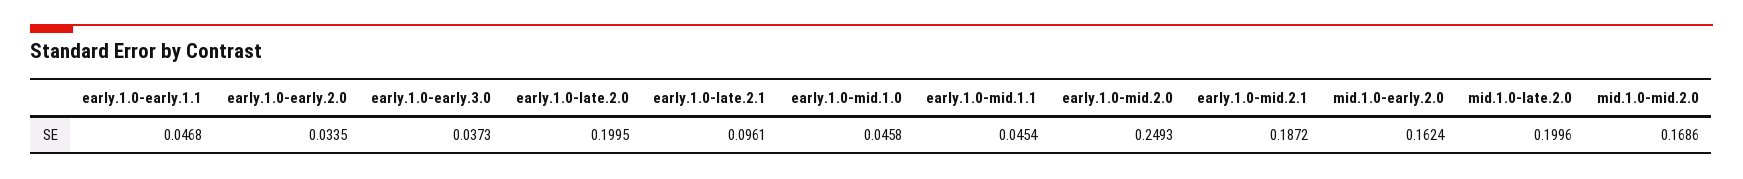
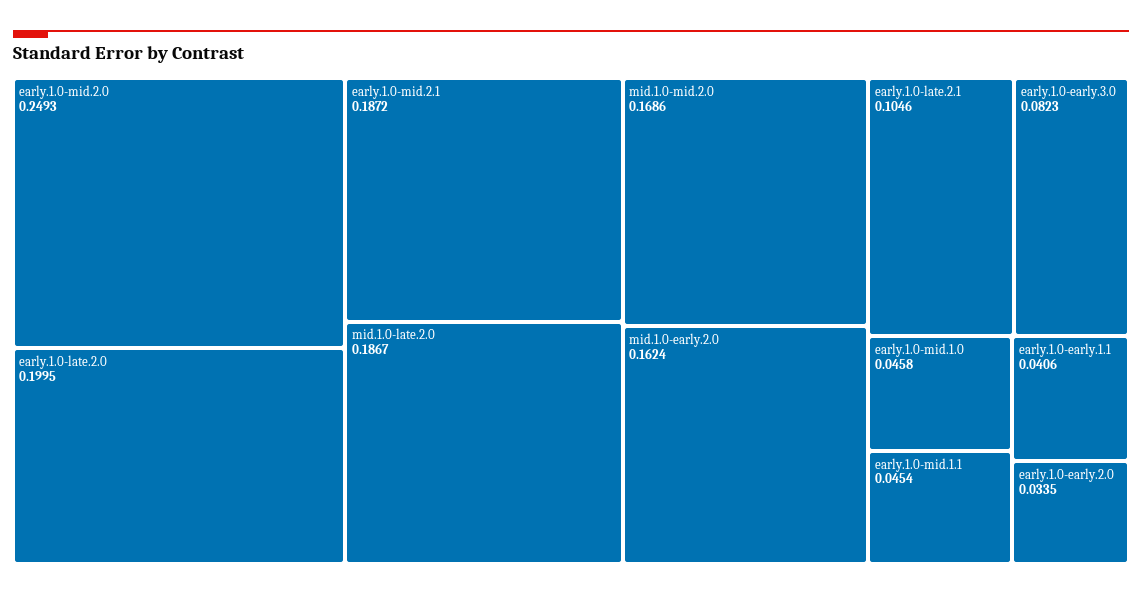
early.1.0-early.1.1: 0.0468 -> 0.0406
early.1.0-early.3.0: 0.0373 -> 0.0823
early.1.0-late.2.1: 0.0961 -> 0.1046
mid.1.0-late.2.0: 0.1996 -> 0.1867

